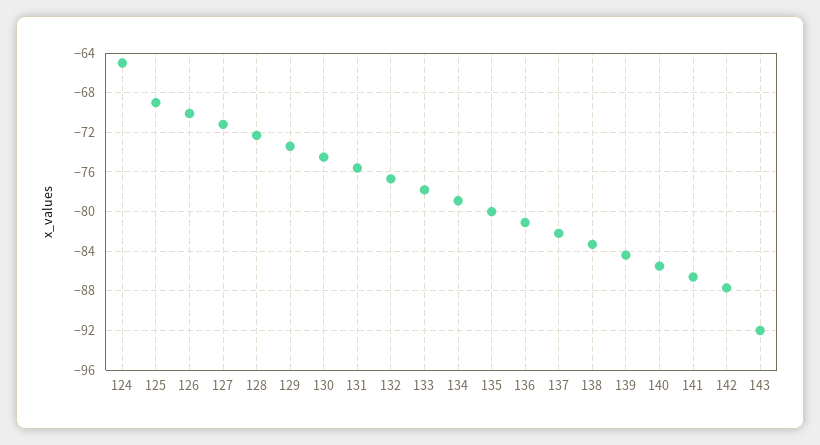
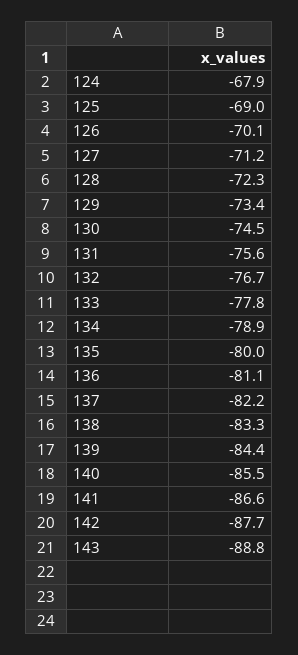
124: -65 -> -67.9
143: -92 -> -88.8

